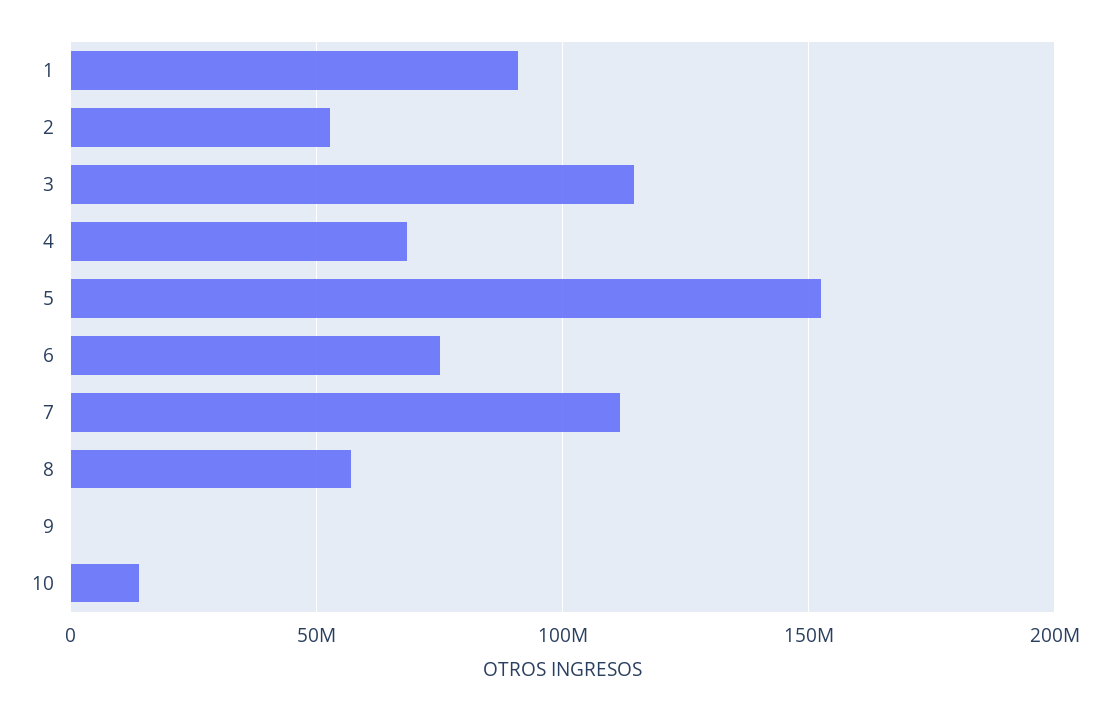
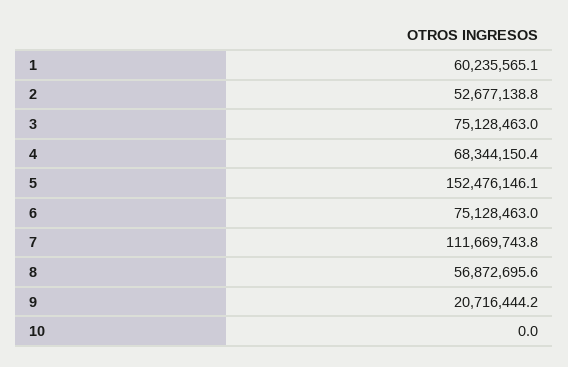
1: 90000000 -> 60235565.1
3: 115000000 -> 75128463
9: 0 -> 20716444.2
10: 15000000 -> 0

